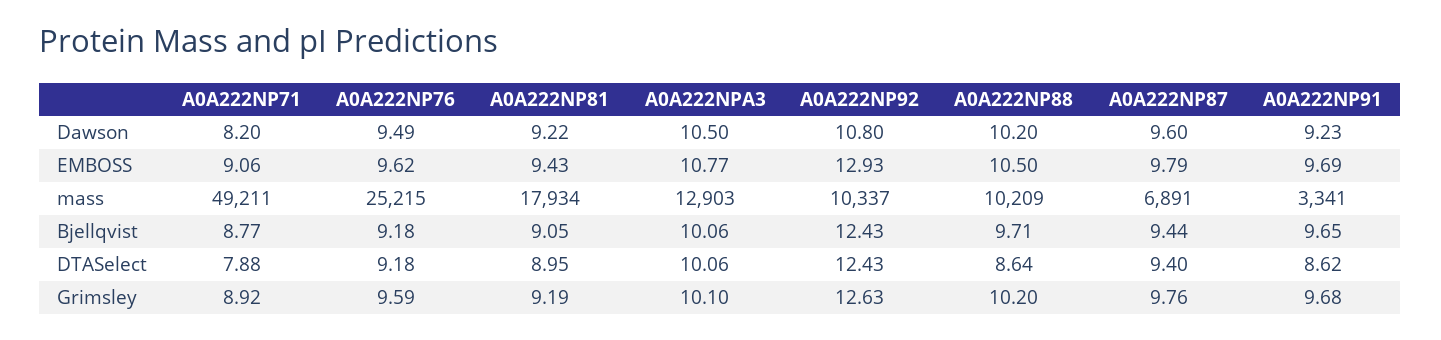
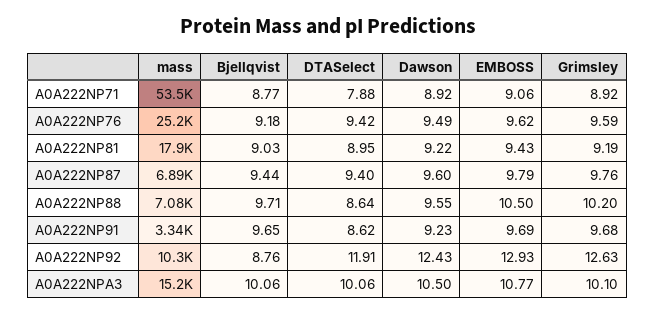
A0A222NP71, Dawson: 8.2 -> 8.92
A0A222NP92, Dawson: 10.8 -> 12.43
A0A222NP88, Dawson: 10.2 -> 9.55
A0A222NP71, mass: 49211 -> 53500
A0A222NPA3, mass: 12903 -> 15200
A0A222NP88, mass: 10209 -> 7080
A0A222NP81, Bjellqvist: 9.05 -> 9.03
A0A222NP92, Bjellqvist: 12.43 -> 8.76
A0A222NP76, DTASelect: 9.18 -> 9.42
A0A222NP92, DTASelect: 12.43 -> 11.91

